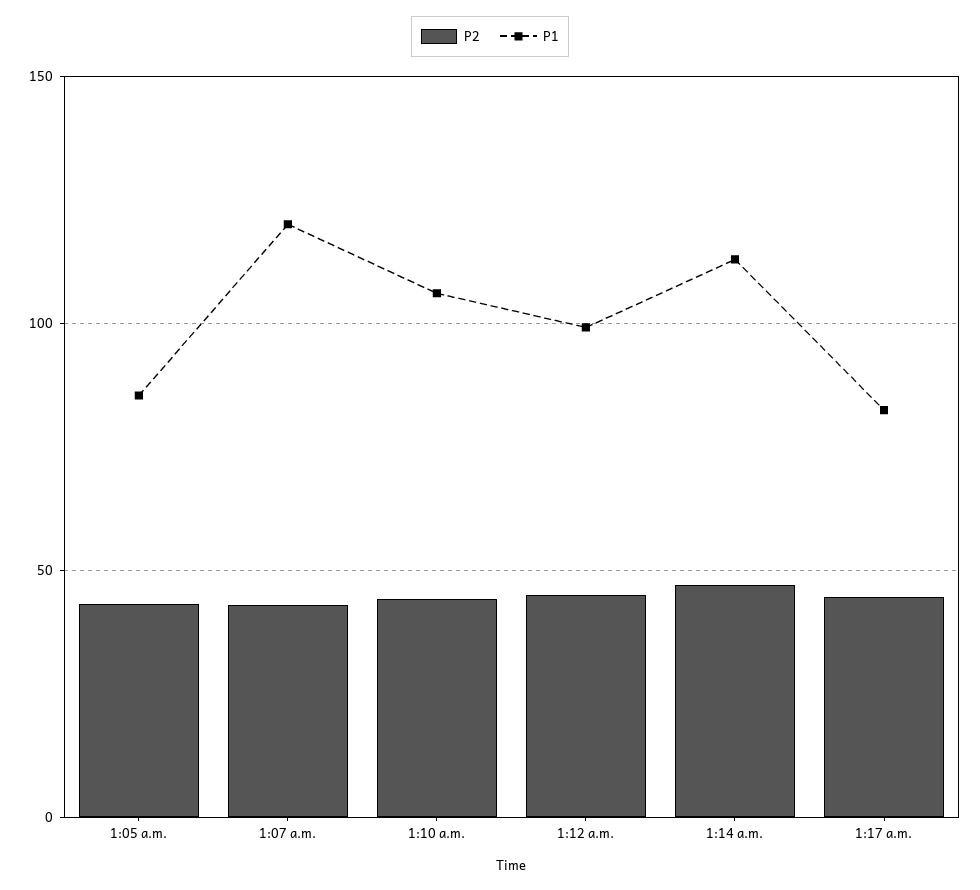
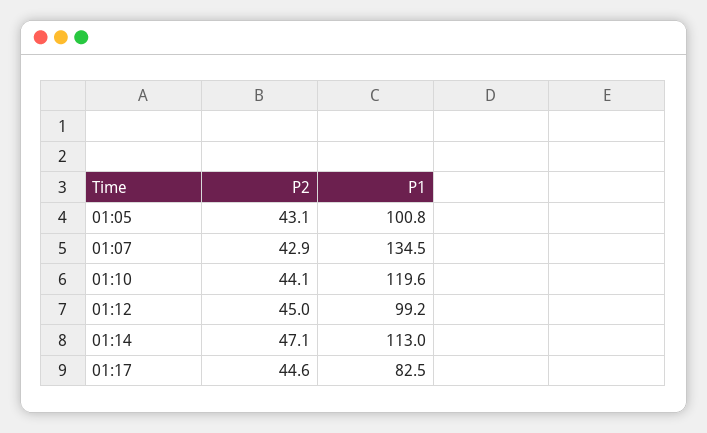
P1, 1:05 a.m.: 85 -> 100.8
P1, 1:07 a.m.: 120 -> 134.5
P1, 1:10 a.m.: 105 -> 119.6

